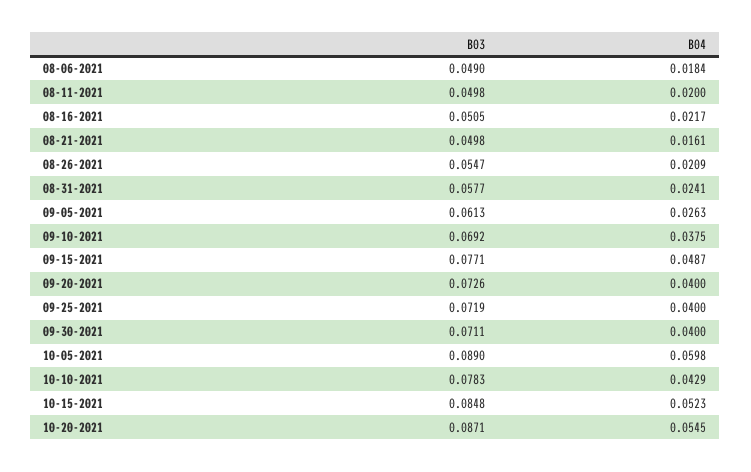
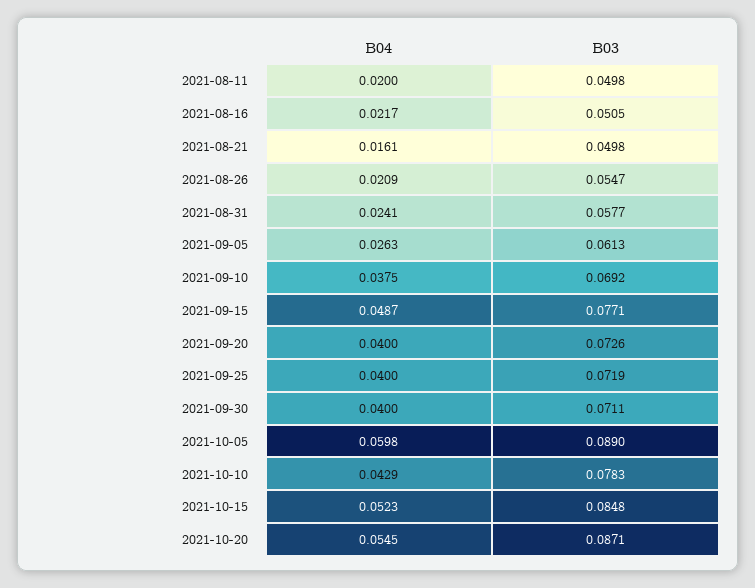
B03, 08-06-2021: 0.049 -> none
B04, 08-06-2021: 0.0184 -> none

